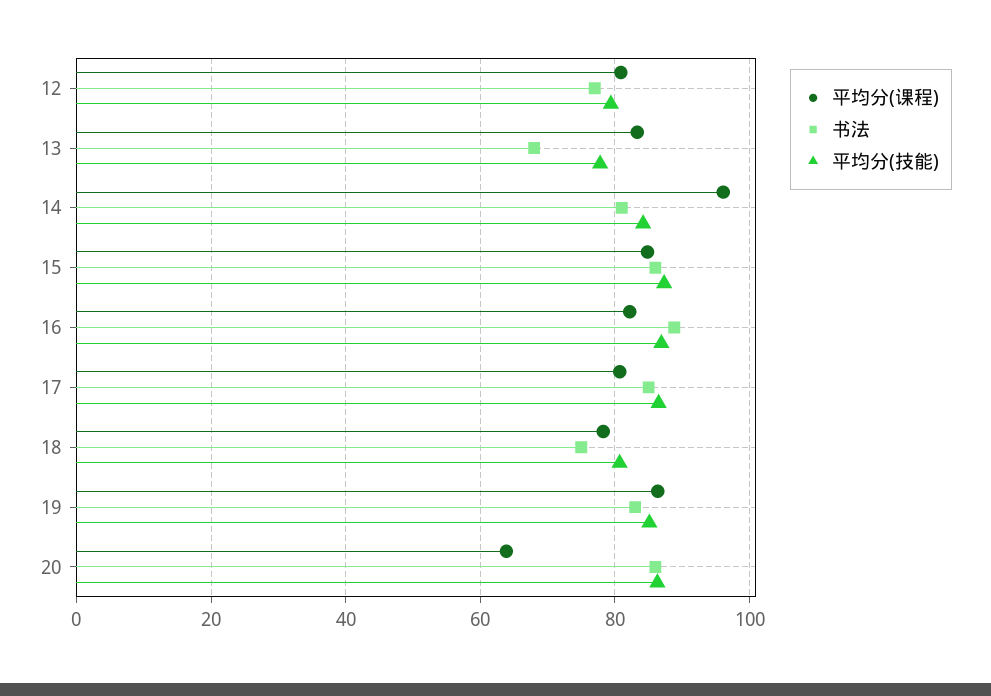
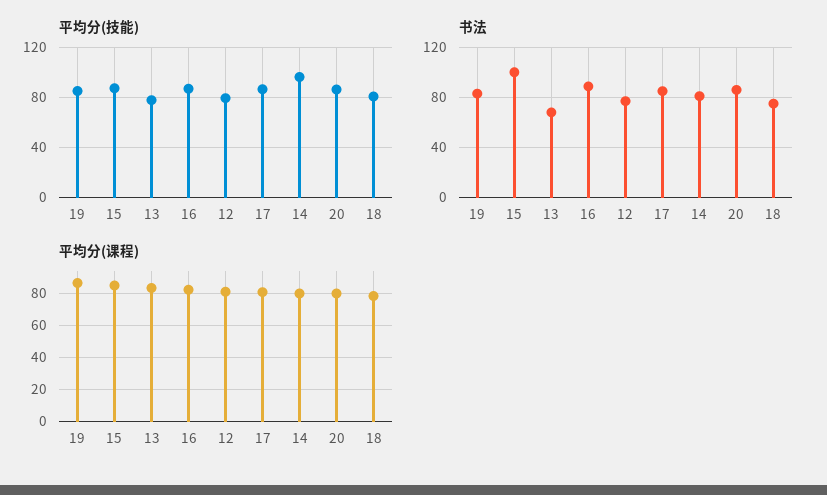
平均分(课程), 14: 96 -> 80
平均分(技能), 14: 84 -> 95
书法, 15: 86 -> 100
平均分(课程), 20: 64 -> 80

